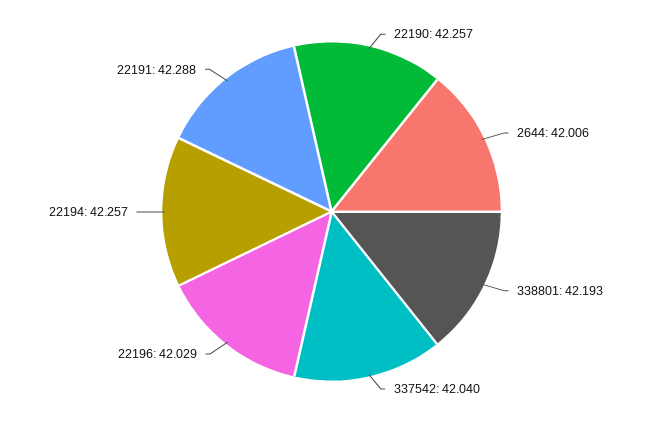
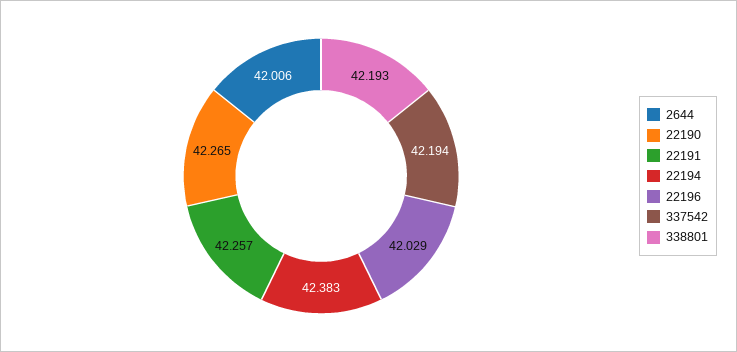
22190: 42.257 -> 42.265
337542: 42.04 -> 42.194
22194: 42.257 -> 42.383
22191: 42.288 -> 42.257

